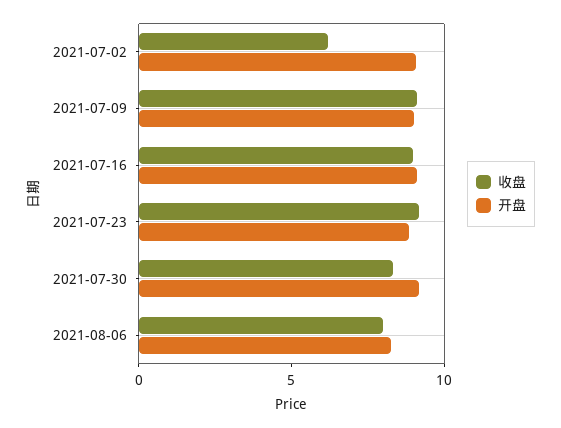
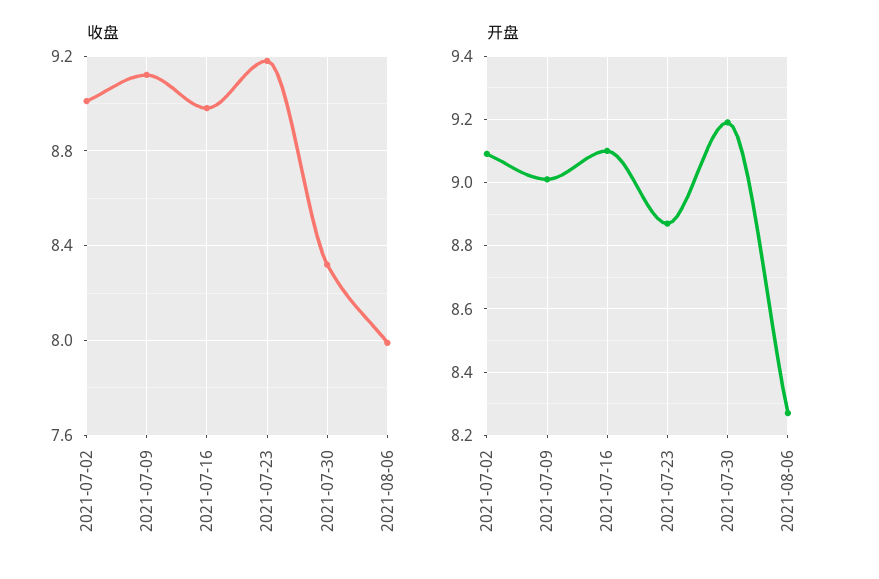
收盘, 2021-07-02: 6 -> 9

